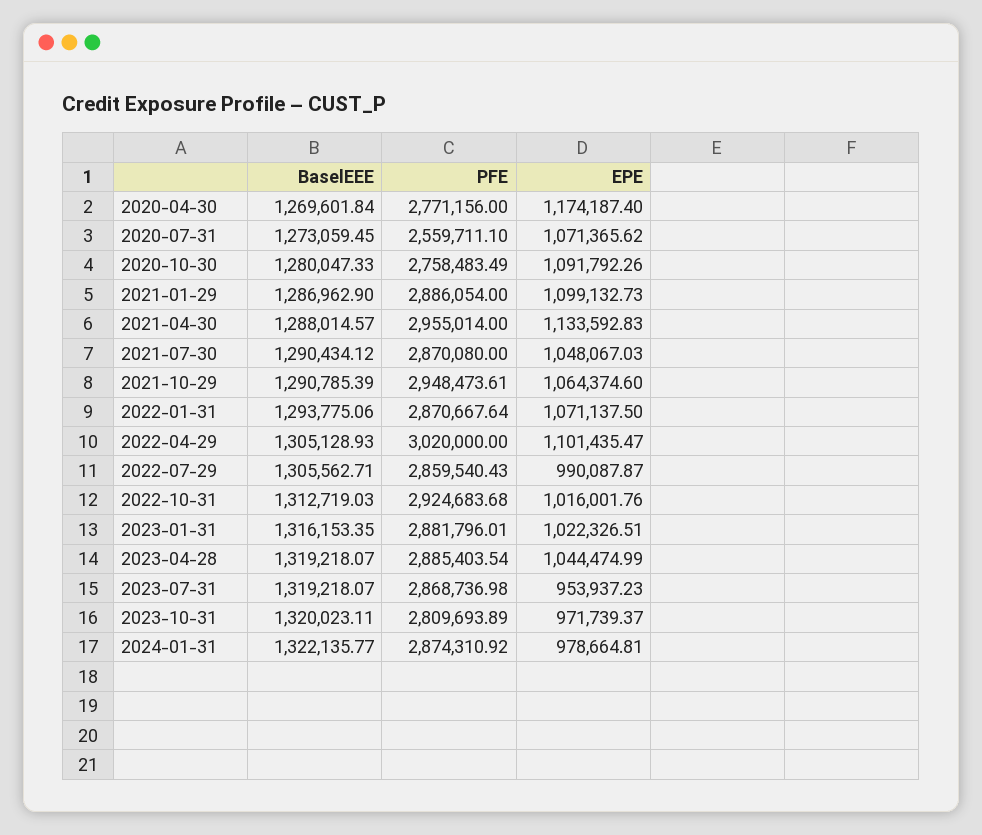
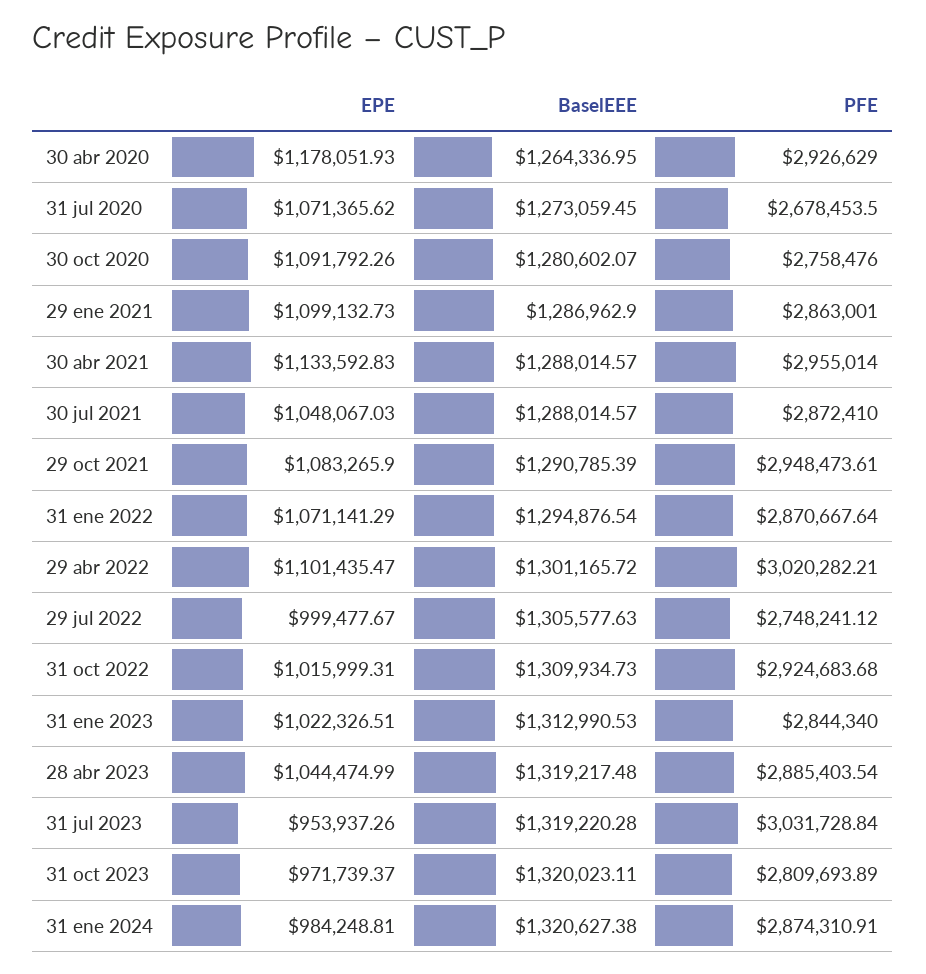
BaselEEE, 2020-04-30: 1269601.84 -> 1264336.95
PFE, 2020-04-30: 2771156 -> 2926629
EPE, 2020-04-30: 1174187.4 -> 1178051.93
PFE, 2020-07-31: 2559711.1 -> 2678453.5
BaselEEE, 2020-10-30: 1280047.33 -> 1280602.07
PFE, 2020-10-30: 2758483.49 -> 2758476
PFE, 2021-01-29: 2886054 -> 2863001
BaselEEE, 2021-07-30: 1290434.12 -> 1288014.57
PFE, 2021-07-30: 2870080 -> 2872410
EPE, 2021-10-29: 1064374.6 -> 1083265.9
BaselEEE, 2022-01-31: 1293775.06 -> 1294876.54
EPE, 2022-01-31: 1071137.5 -> 1071141.29
BaselEEE, 2022-04-29: 1305128.93 -> 1301165.72
PFE, 2022-04-29: 3020000 -> 3020282.21
BaselEEE, 2022-07-29: 1305562.71 -> 1305577.63
PFE, 2022-07-29: 2859540.43 -> 2748241.12
EPE, 2022-07-29: 990087.87 -> 999477.67
BaselEEE, 2022-10-31: 1312719.03 -> 1309934.73
EPE, 2022-10-31: 1016001.76 -> 1015999.31
BaselEEE, 2023-01-31: 1316153.35 -> 1312990.53
PFE, 2023-01-31: 2881796.01 -> 2844340
BaselEEE, 2023-04-28: 1319218.07 -> 1319217.48
BaselEEE, 2023-07-31: 1319218.07 -> 1319220.28
PFE, 2023-07-31: 2868736.98 -> 3031728.84
EPE, 2023-07-31: 953937.23 -> 953937.26
BaselEEE, 2024-01-31: 1322135.77 -> 1320627.38
PFE, 2024-01-31: 2874310.92 -> 2874310.91
EPE, 2024-01-31: 978664.81 -> 984248.81

